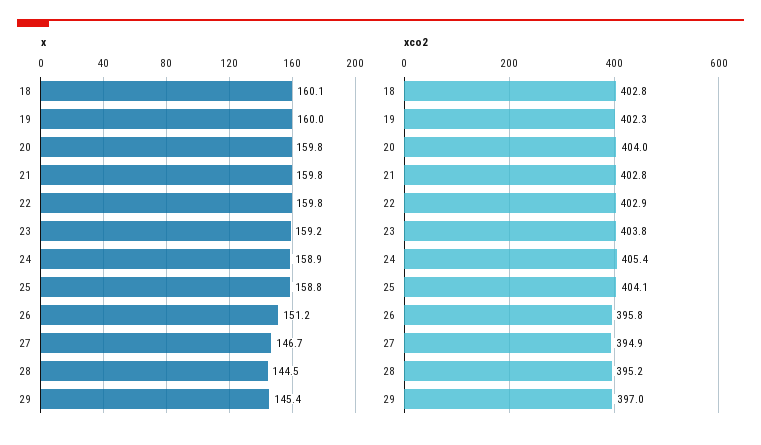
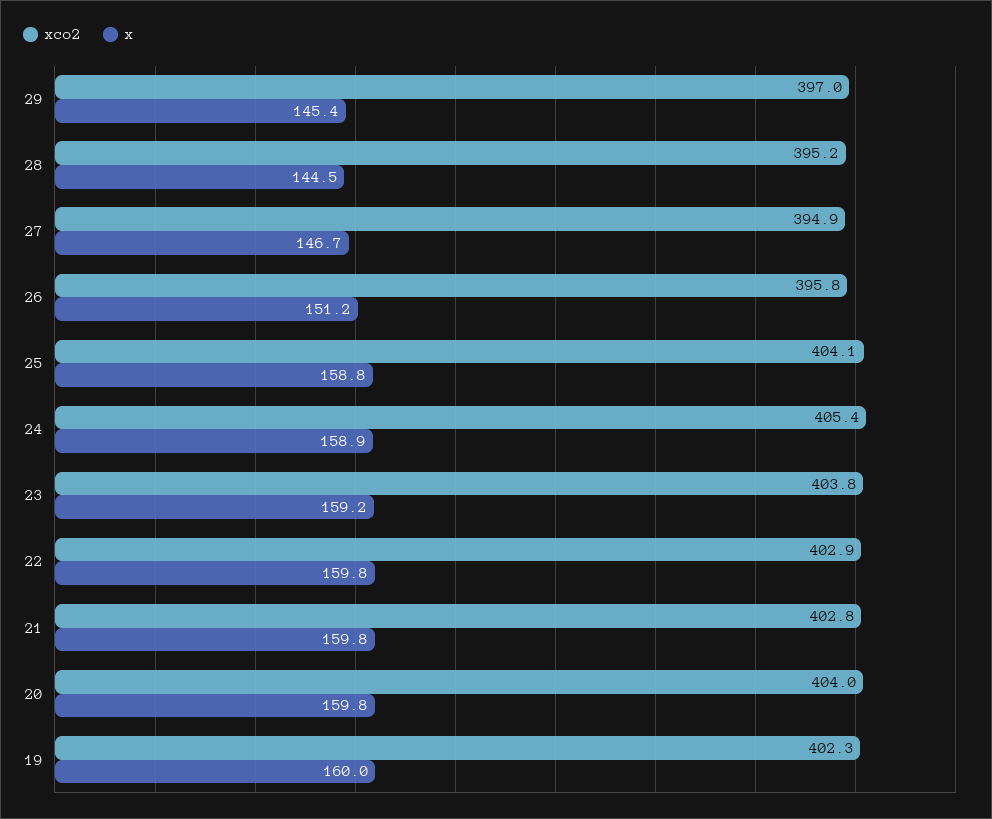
x, 18: 160.1 -> none
xco2, 18: 402.8 -> none

